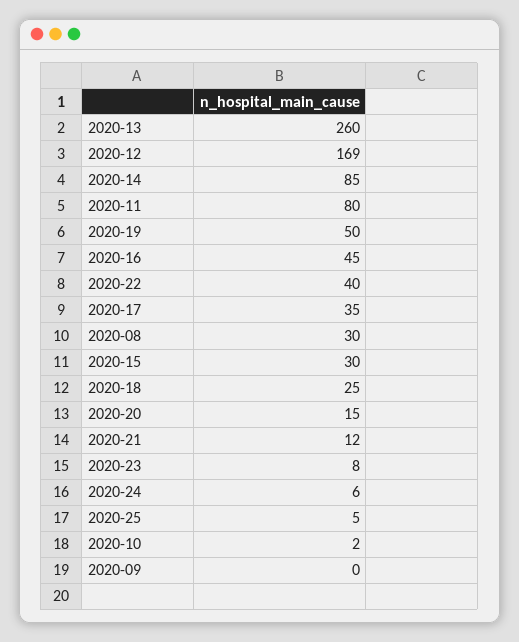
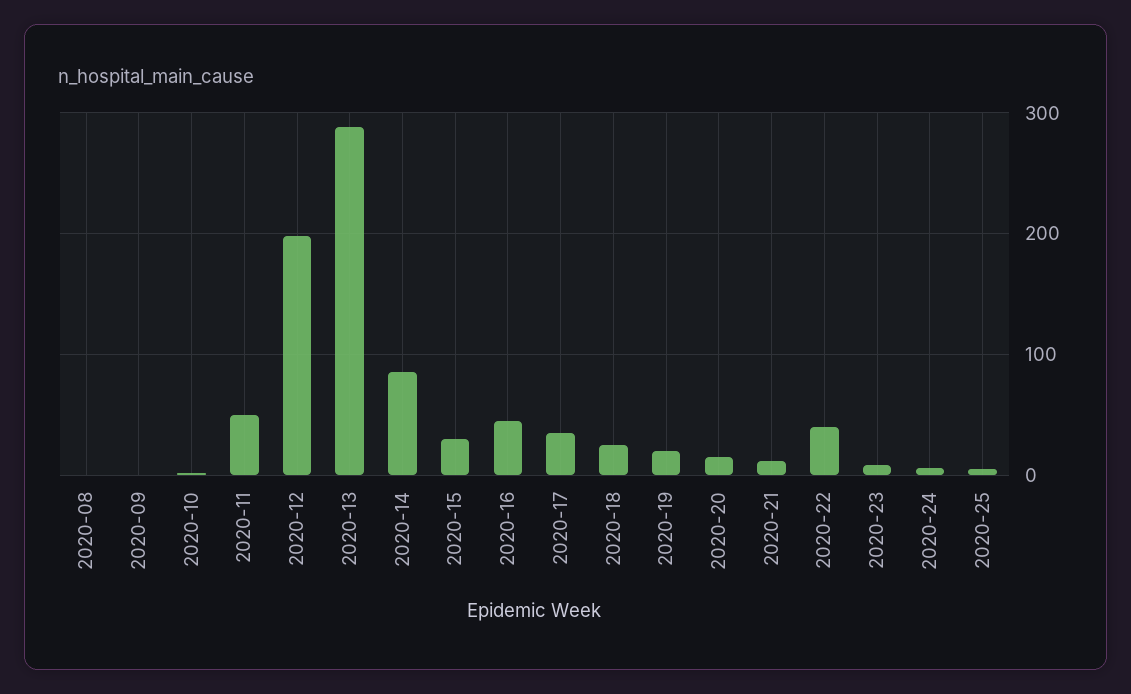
2020-13: 260 -> 290
2020-12: 169 -> 200
2020-11: 80 -> 50
2020-19: 50 -> 20
2020-08: 30 -> 0

